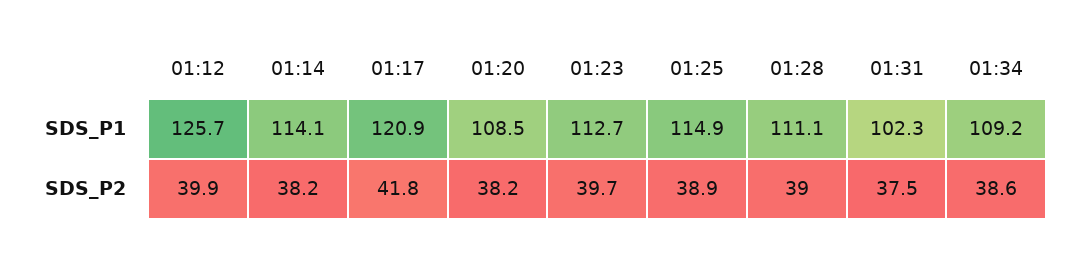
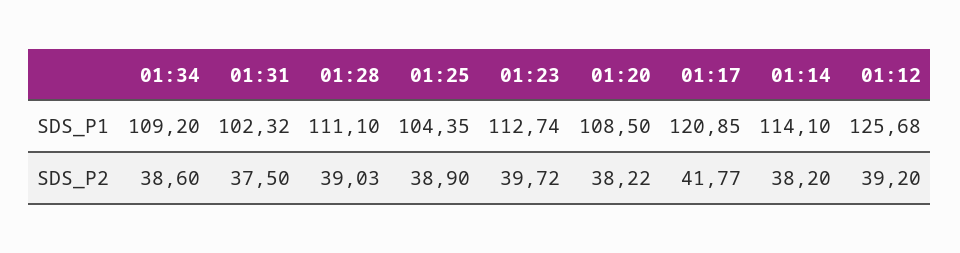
01:25, SDS_P1: 114.9 -> 104.35
01:12, SDS_P2: 39.9 -> 39.2

